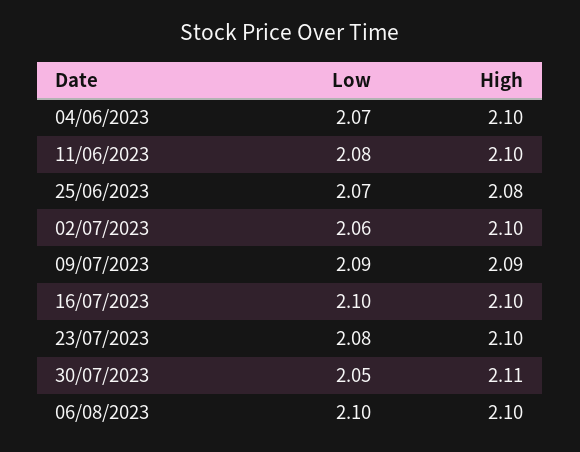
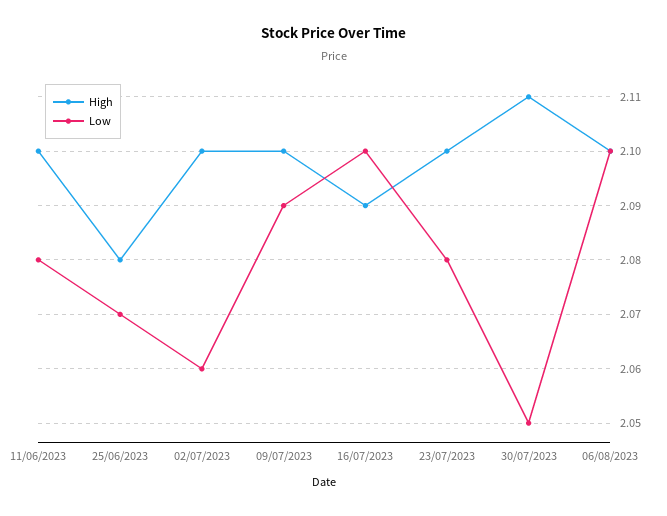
Low, 04/06/2023: 2.07 -> none
High, 04/06/2023: 2.1 -> none
High, 09/07/2023: 2.09 -> 2.1
High, 16/07/2023: 2.1 -> 2.09

